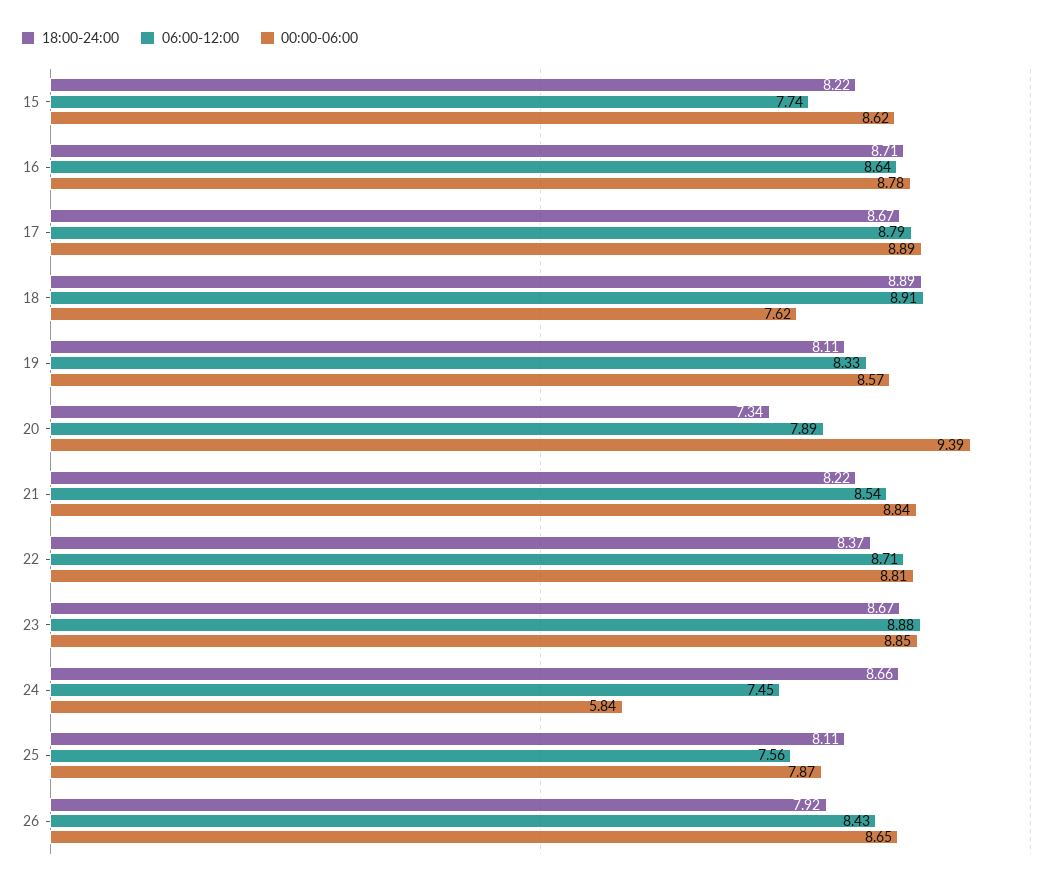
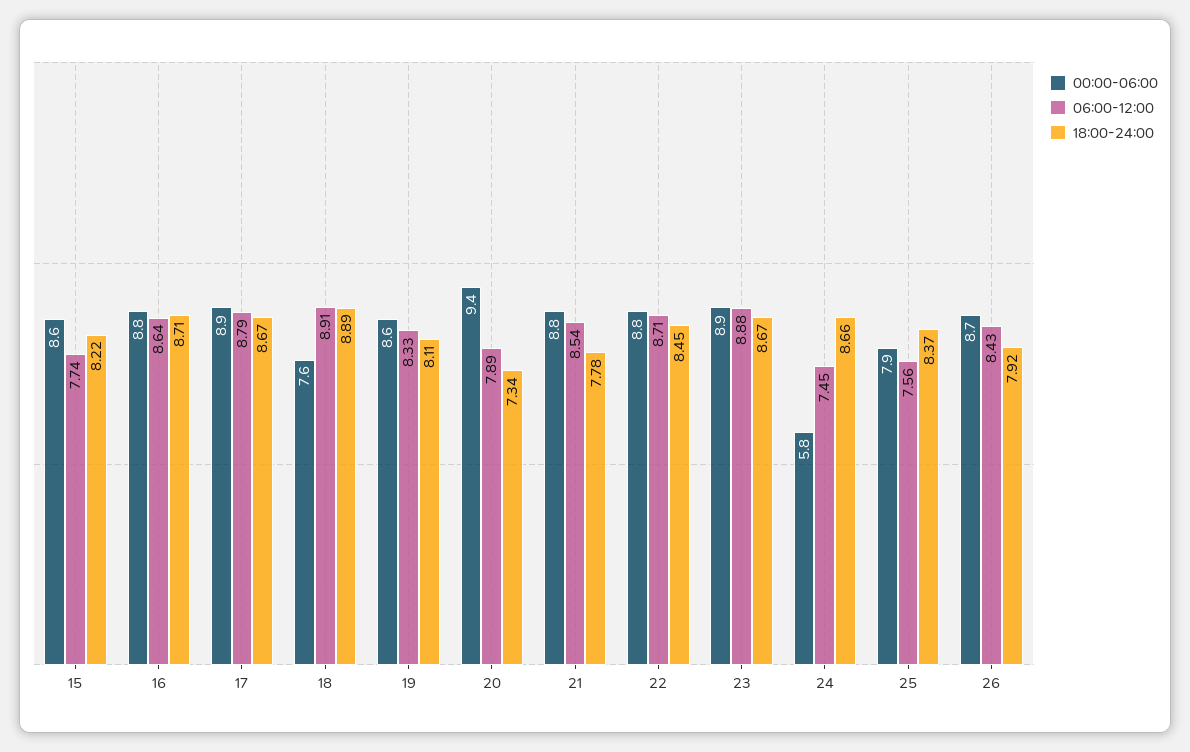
18:00-24:00, 21: 8.22 -> 7.78
18:00-24:00, 22: 8.37 -> 8.45
18:00-24:00, 25: 8.11 -> 8.37

